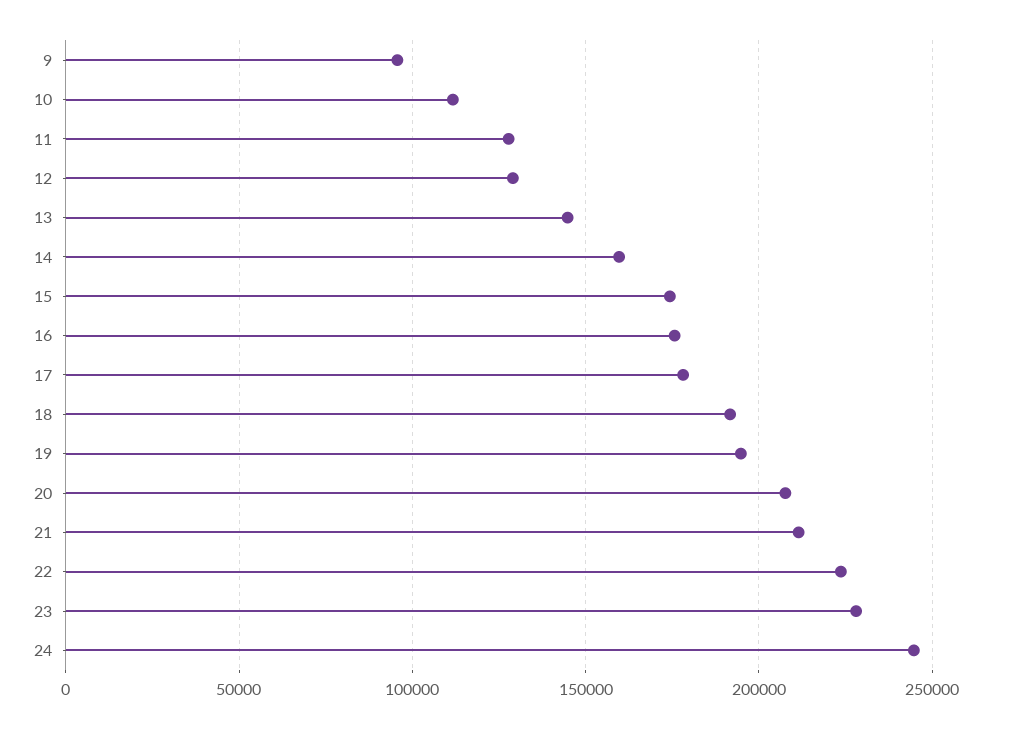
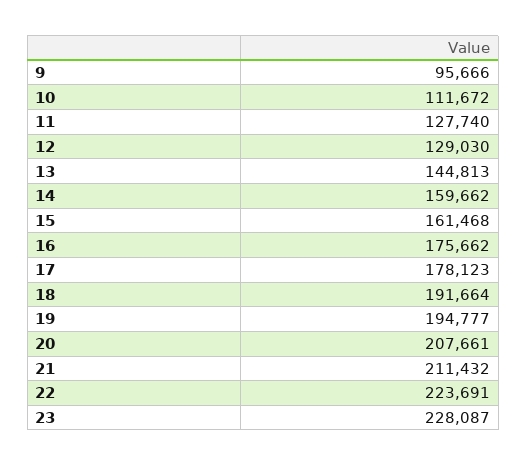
15: 175000 -> 161468
24: 245000 -> none

